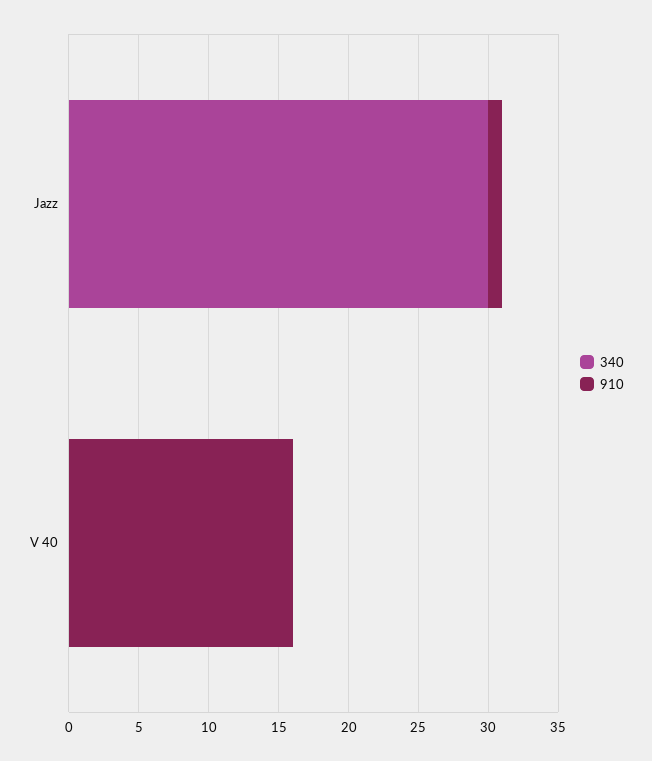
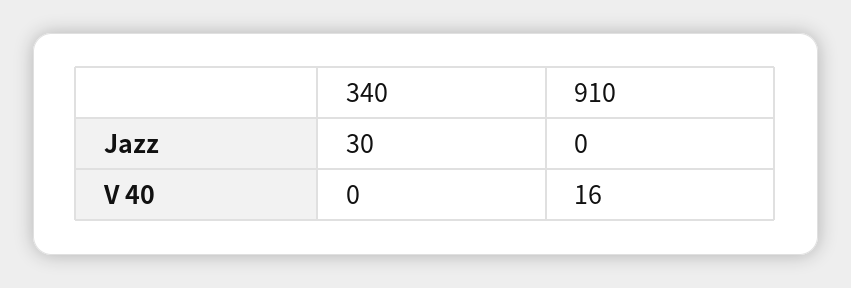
910, Jazz: 1 -> 0

